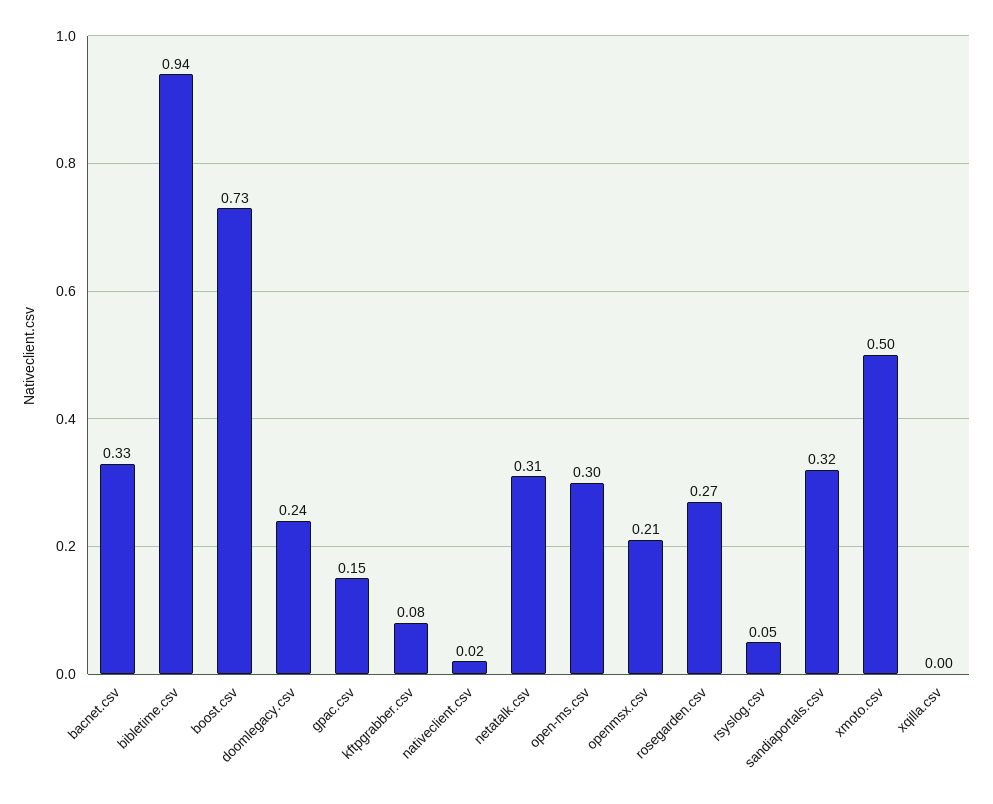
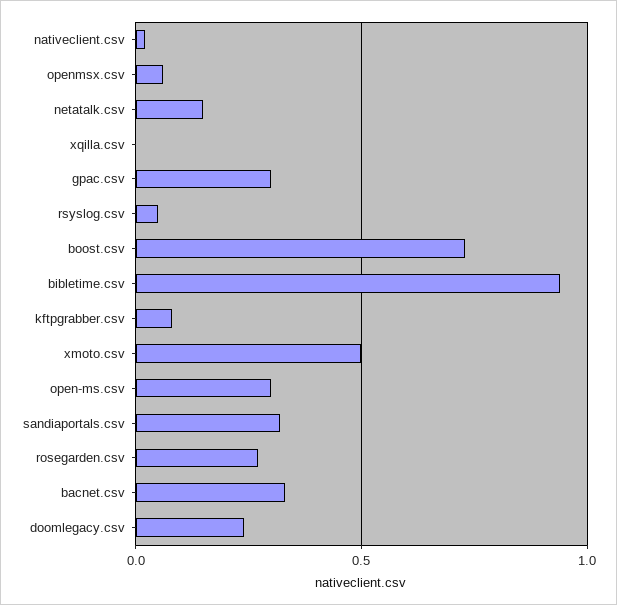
gpac.csv: 0.15 -> 0.3
netatalk.csv: 0.31 -> 0.15
openmsx.csv: 0.21 -> 0.05

